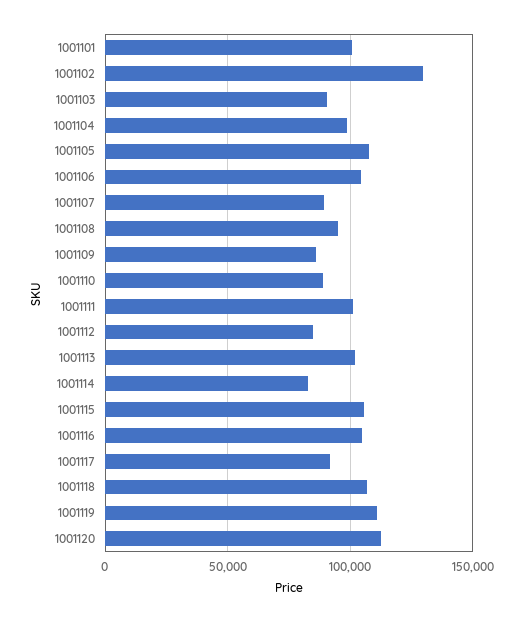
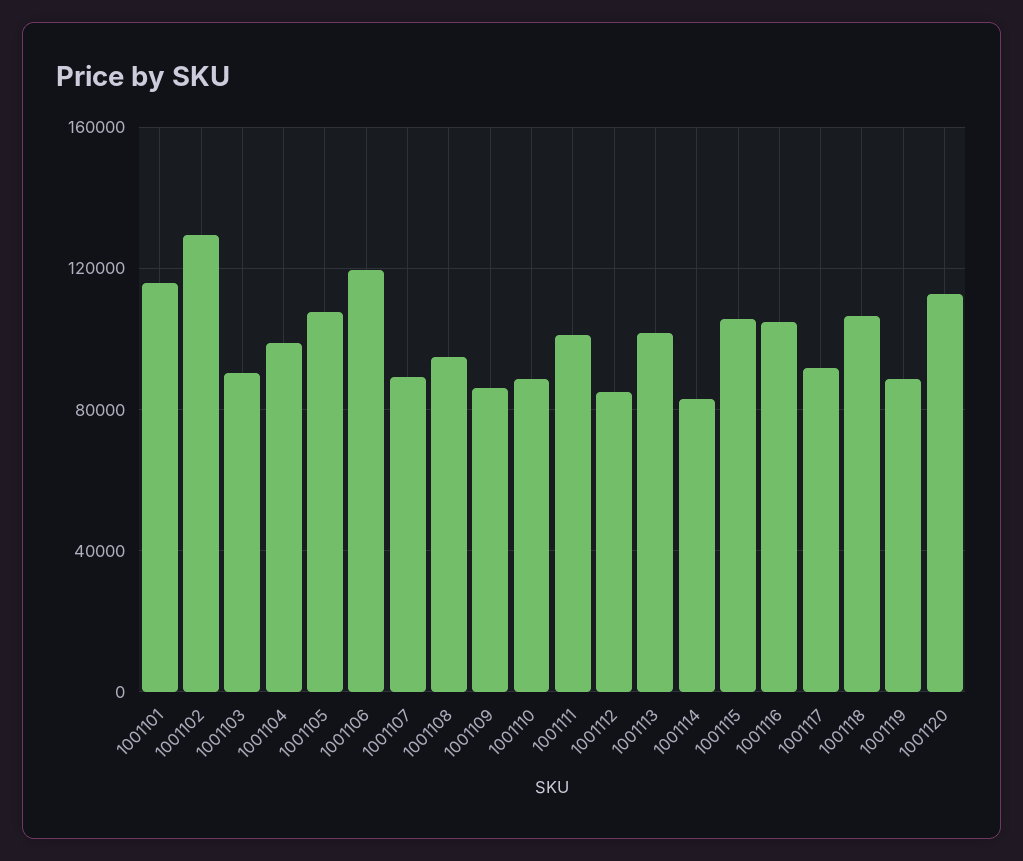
1001101: 100000 -> 115000
1001106: 105000 -> 120000
1001119: 110000 -> 90000

